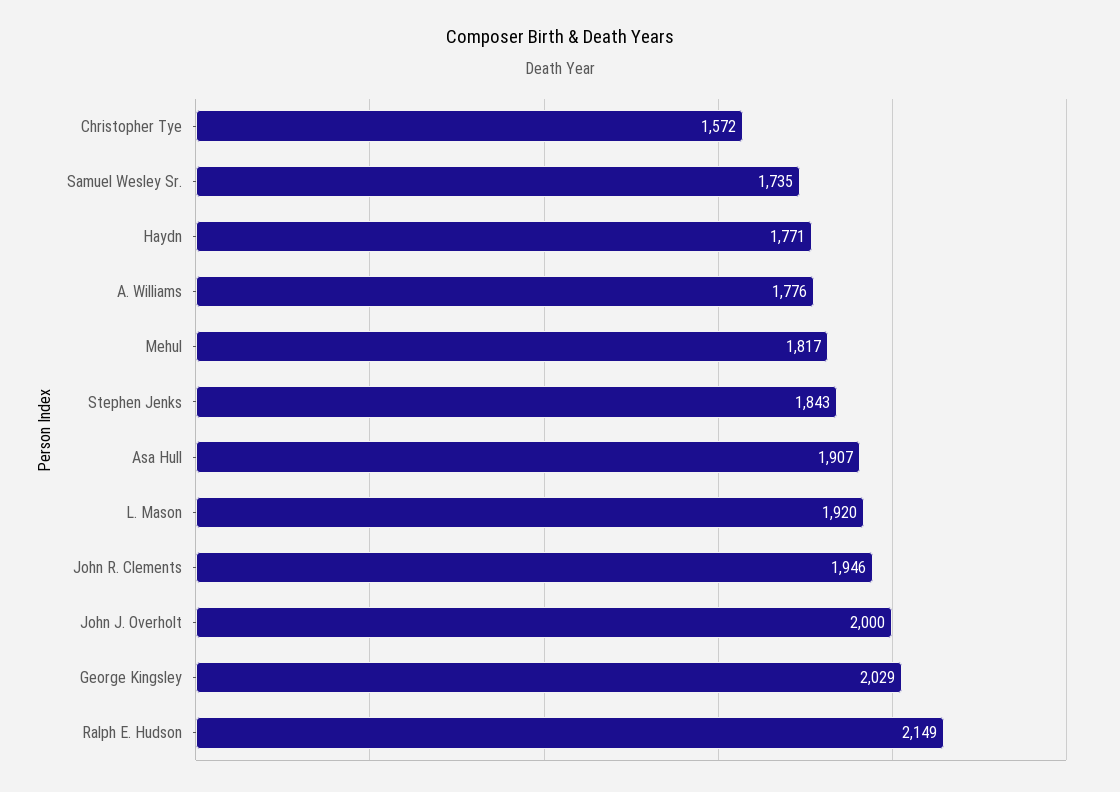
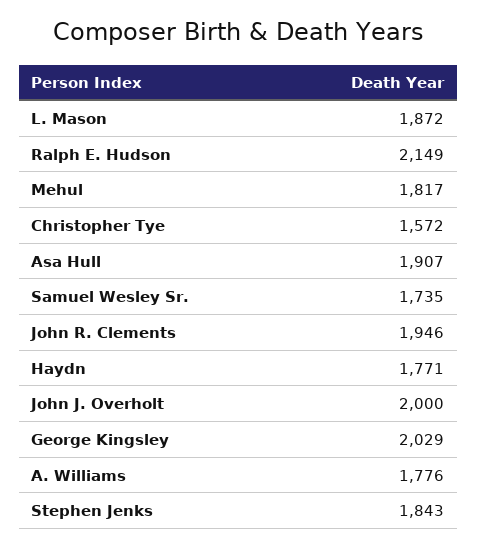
L. Mason: 1920 -> 1872

